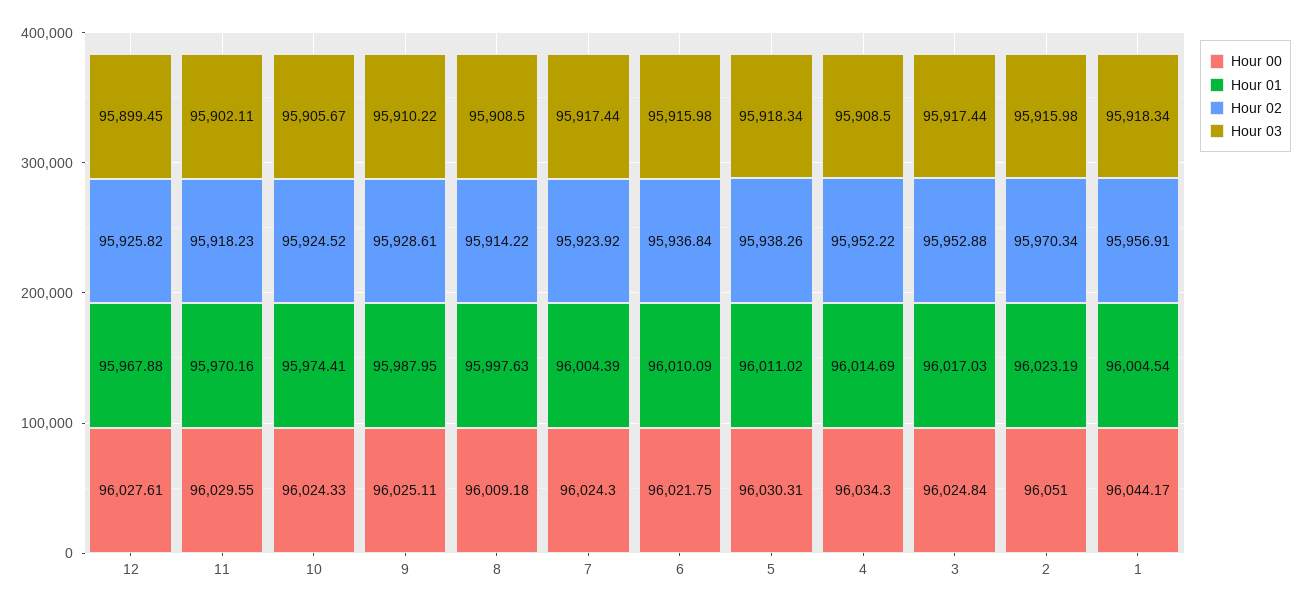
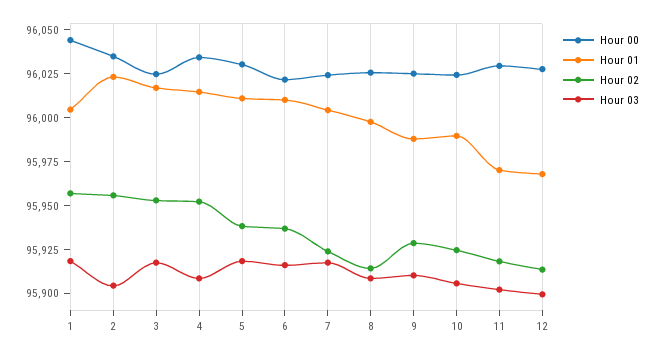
Hour 02, 12: 95925.82 -> 95915
Hour 01, 10: 95974.41 -> 95990
Hour 00, 8: 96009.18 -> 96025
Hour 00, 2: 96051 -> 96035
Hour 02, 2: 95970.34 -> 95955
Hour 03, 2: 95915.98 -> 95905

